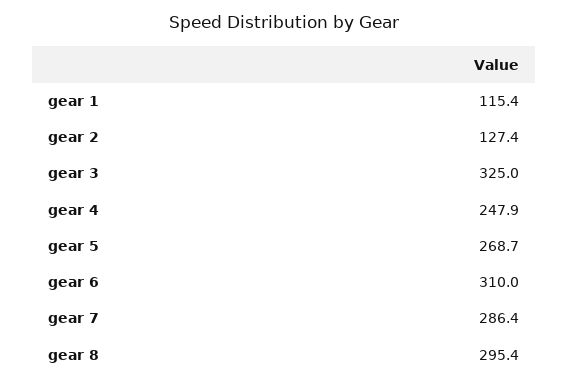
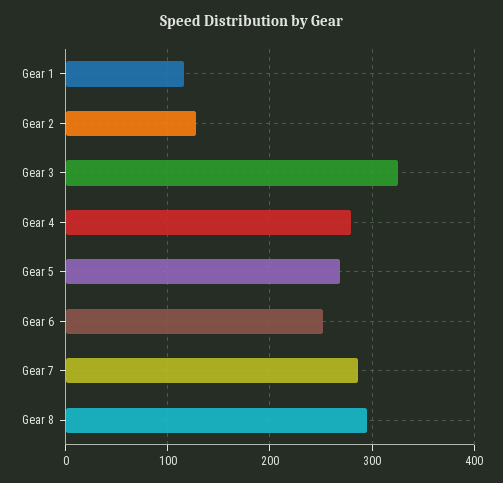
gear 4: 247.9 -> 280
gear 6: 310 -> 250

